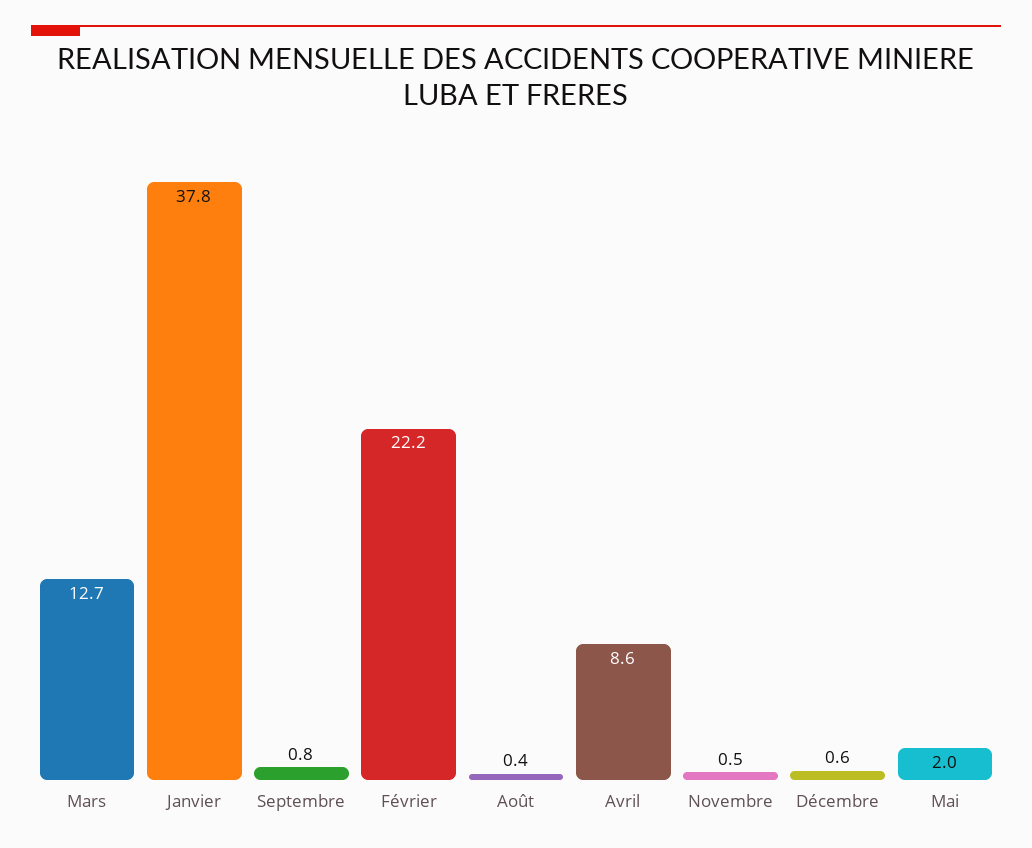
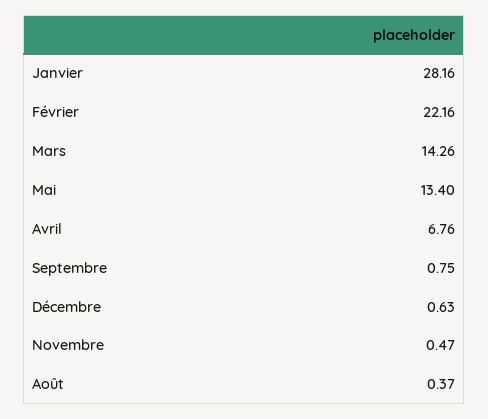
Mars: 12.7 -> 14.26
Janvier: 37.8 -> 28.16
Avril: 8.6 -> 6.76
Mai: 2 -> 13.4

